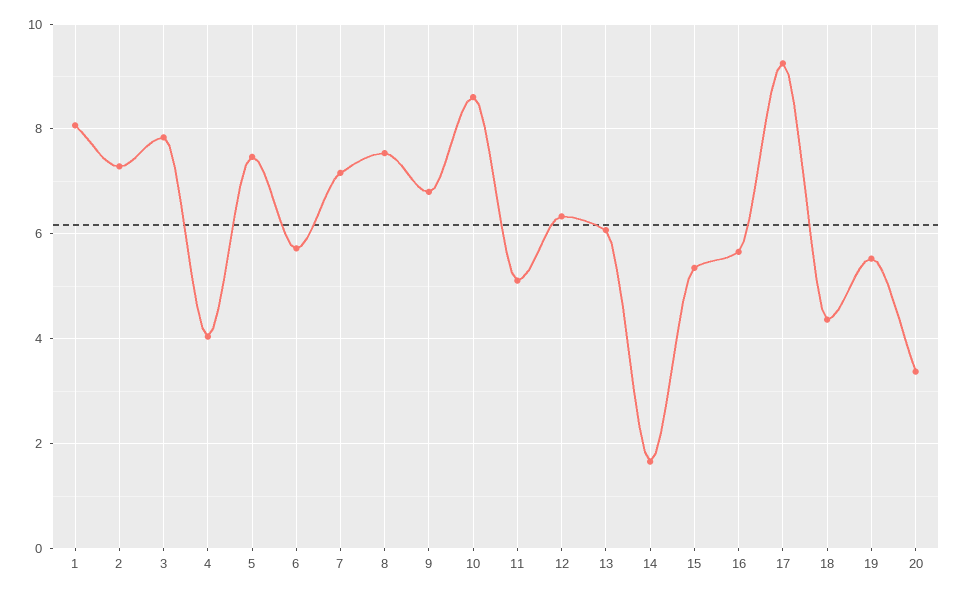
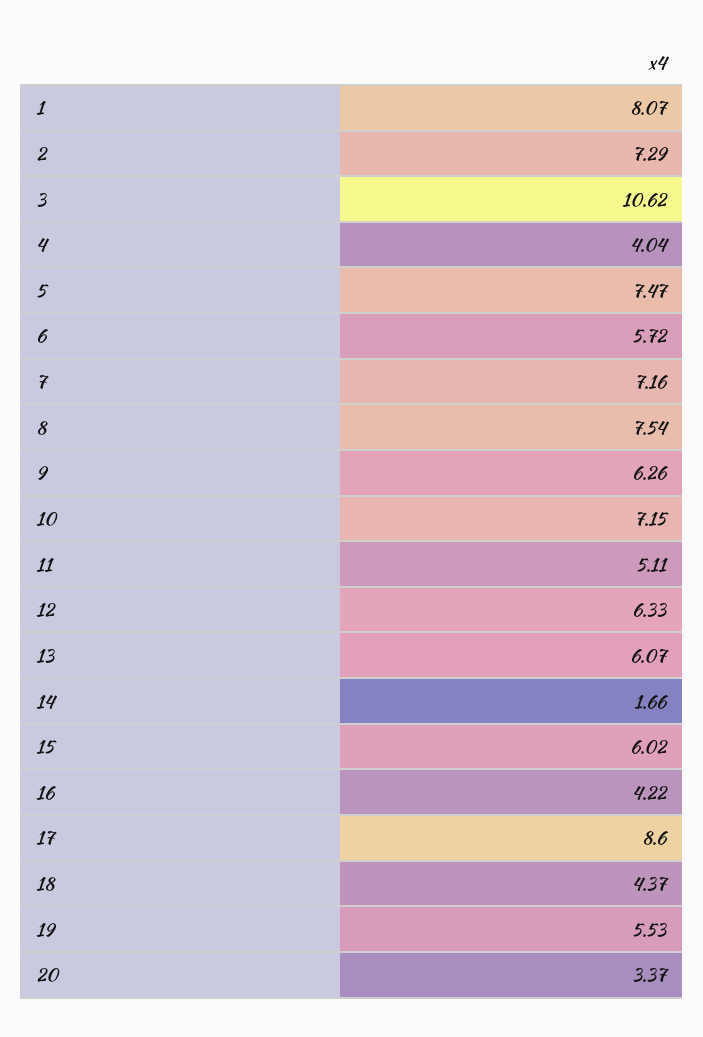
3: 7.8 -> 10.62
9: 6.8 -> 6.26
10: 8.6 -> 7.15
15: 5.4 -> 6.02
16: 5.6 -> 4.22
17: 9.2 -> 8.6

